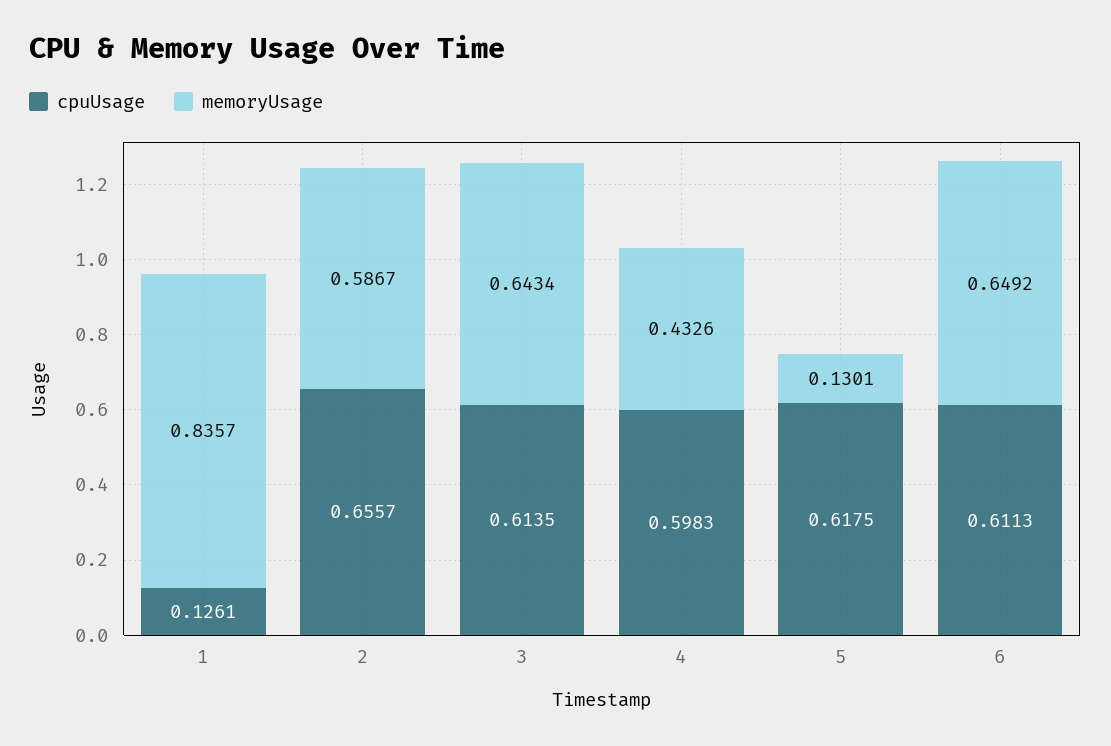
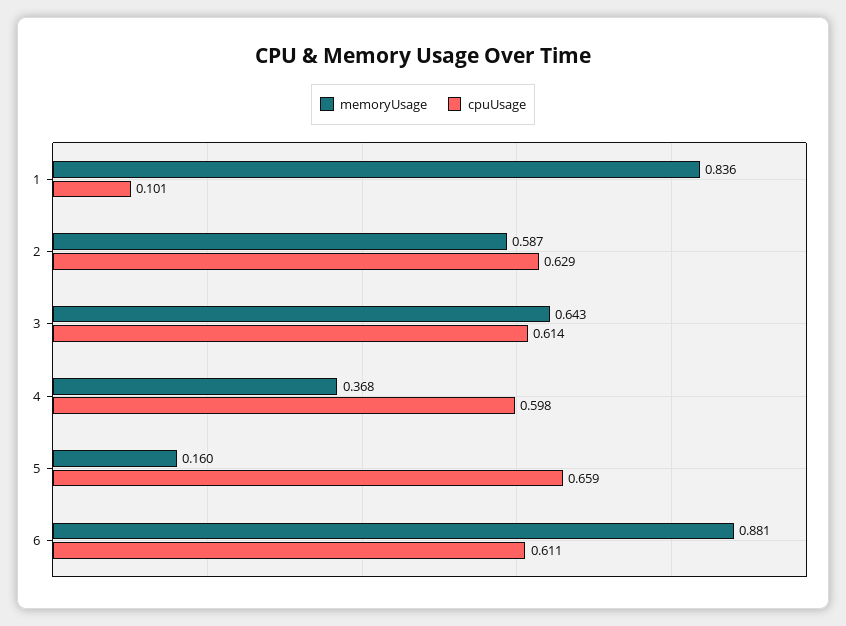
cpuUsage, 1: 0.1261 -> 0.101
cpuUsage, 2: 0.6557 -> 0.629
memoryUsage, 4: 0.4326 -> 0.368
cpuUsage, 5: 0.6175 -> 0.659
memoryUsage, 5: 0.1301 -> 0.16
memoryUsage, 6: 0.6492 -> 0.881

